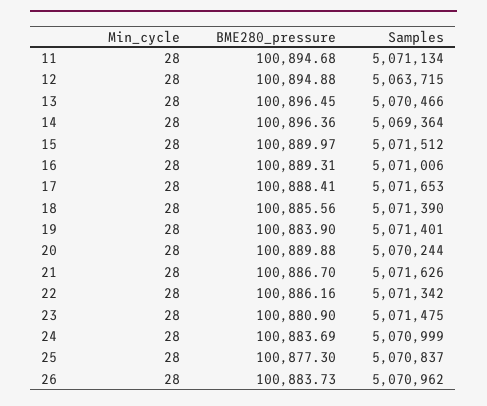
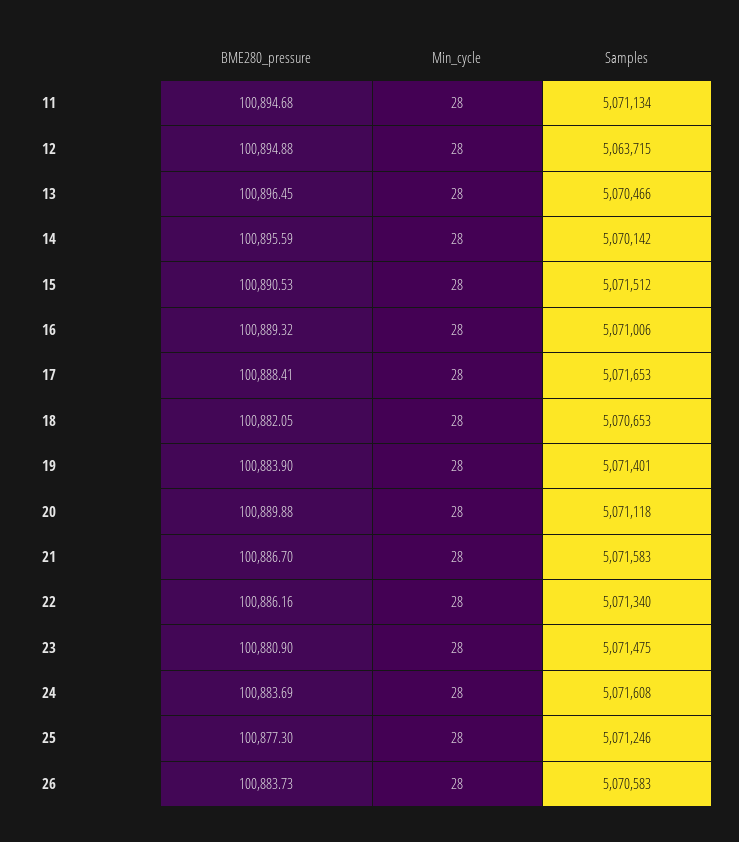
BME280_pressure, 14: 100896.36 -> 100895.59
Samples, 14: 5069364 -> 5070142
BME280_pressure, 15: 100889.97 -> 100890.53
BME280_pressure, 16: 100889.31 -> 100889.32
BME280_pressure, 18: 100885.56 -> 100882.05
Samples, 18: 5071390 -> 5070653
Samples, 20: 5070244 -> 5071118
Samples, 21: 5071626 -> 5071583
Samples, 22: 5071342 -> 5071340
Samples, 24: 5070999 -> 5071608
Samples, 25: 5070837 -> 5071246
Samples, 26: 5070962 -> 5070583

